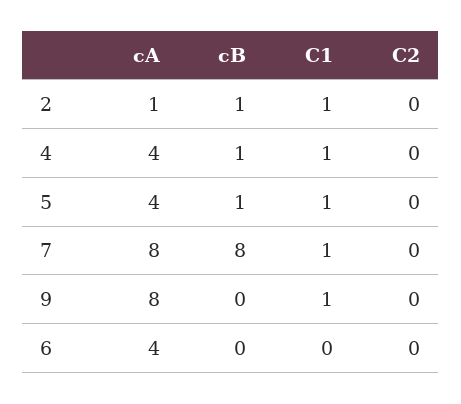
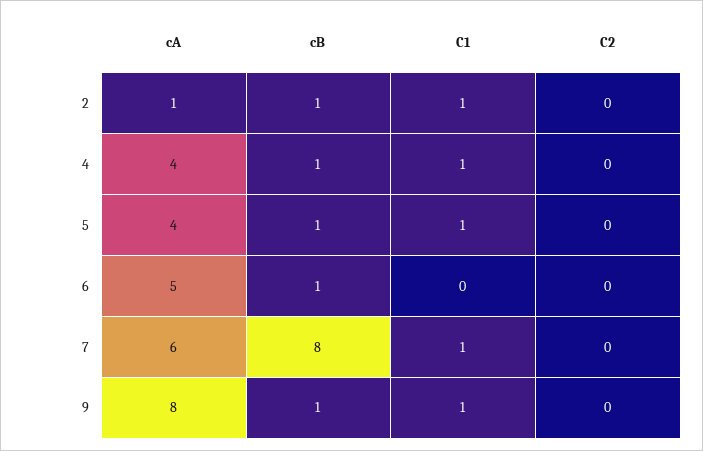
cA, 7: 8 -> 6
cB, 9: 0 -> 1
cA, 6: 4 -> 5
cB, 6: 0 -> 1

